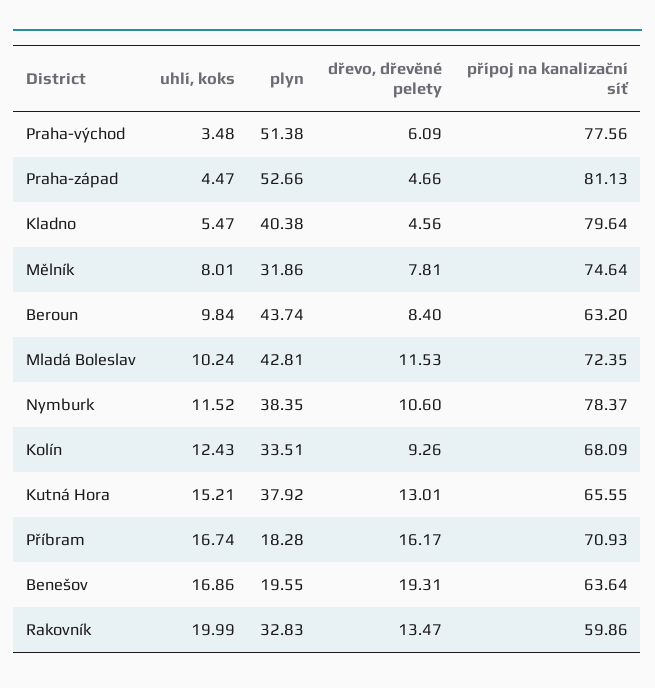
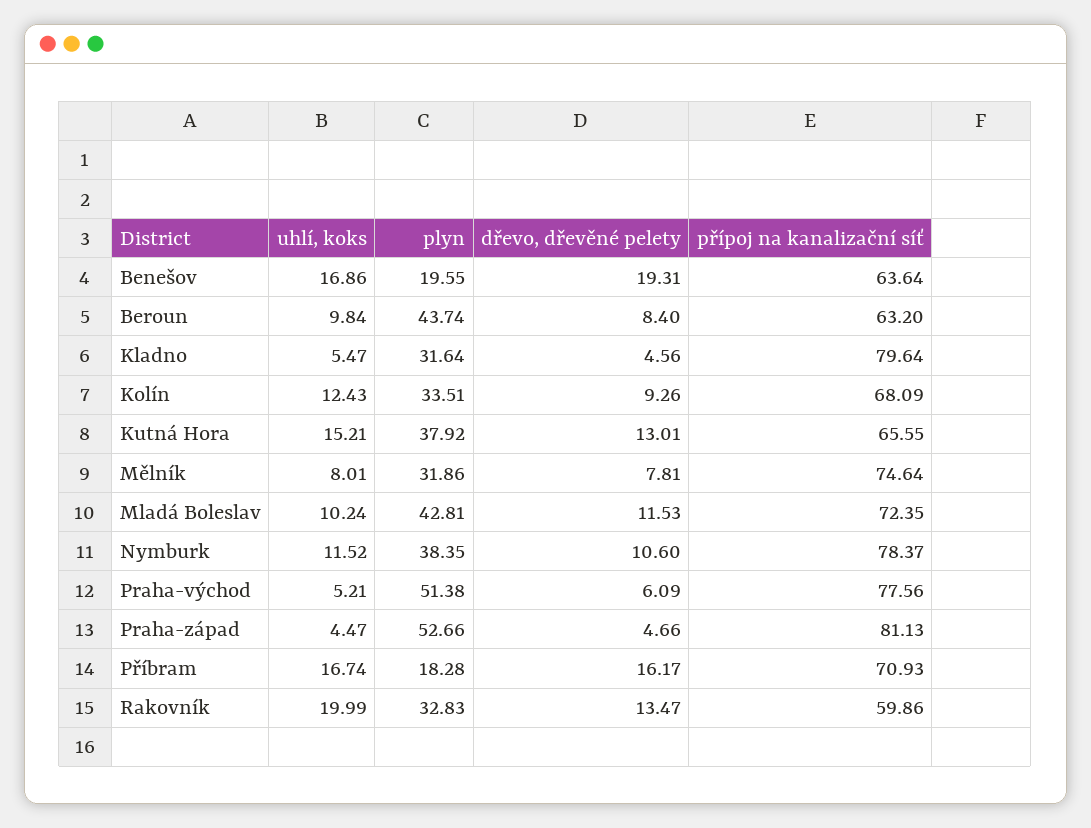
uhlí, koks, Praha-východ: 3.48 -> 5.21
plyn, Kladno: 40.38 -> 31.64

